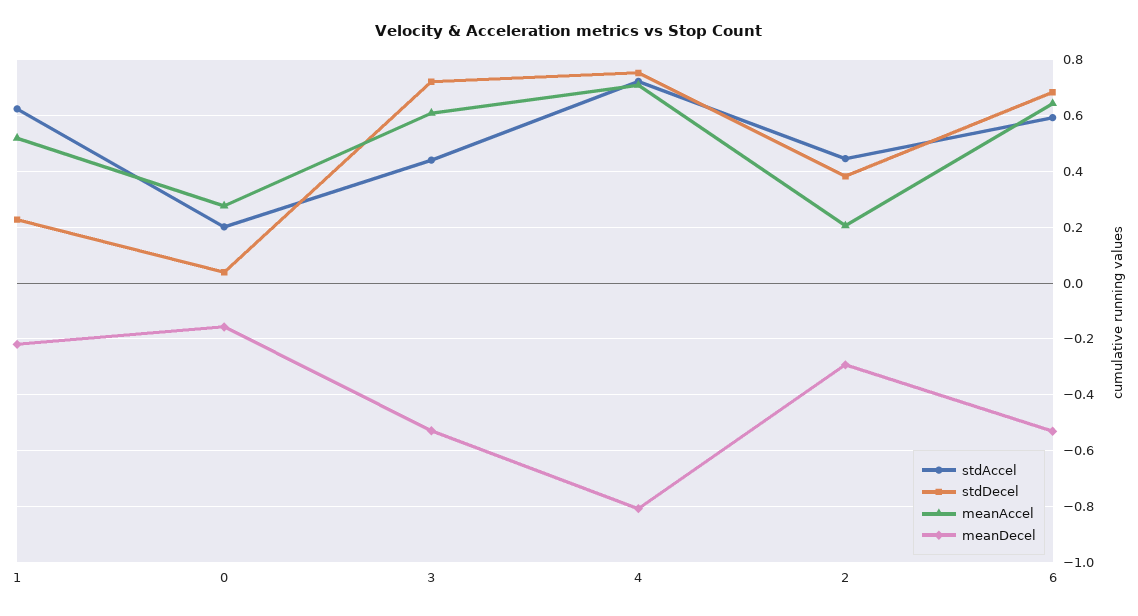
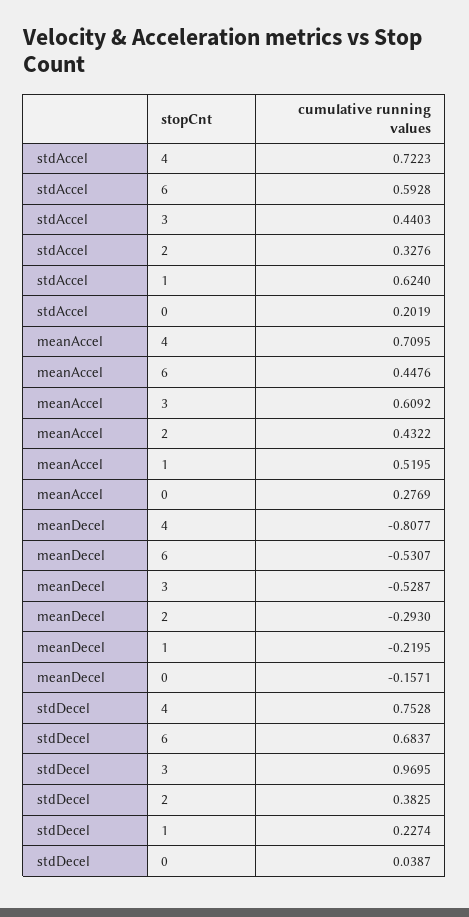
stdDecel, 3: 0.725 -> 0.9695
stdAccel, 2: 0.45 -> 0.3276
meanAccel, 2: 0.2 -> 0.4322
meanAccel, 6: 0.65 -> 0.4476

